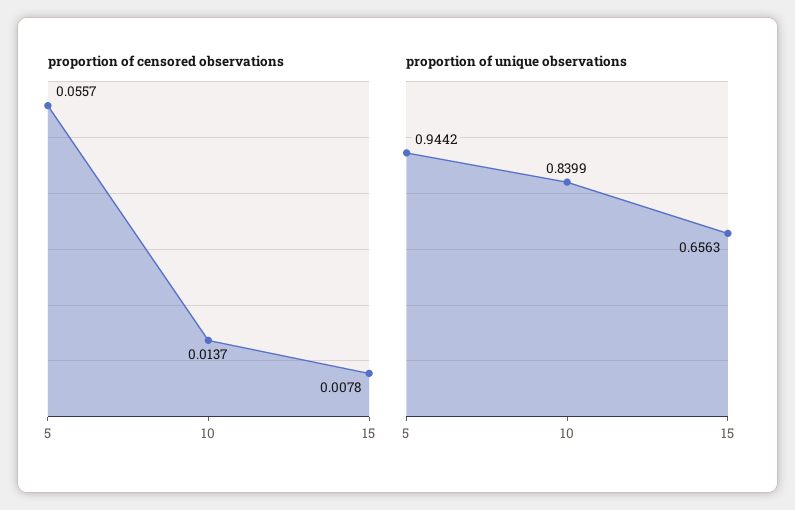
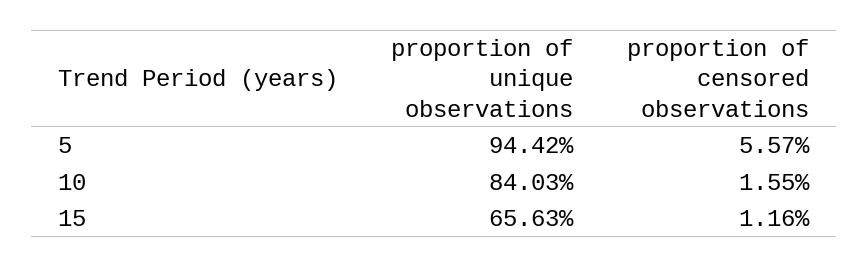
proportion of censored observations, 10: 0.0137 -> 0.0155
proportion of censored observations, 15: 0.0078 -> 0.0116
proportion of unique observations, 10: 0.8399 -> 0.8403

